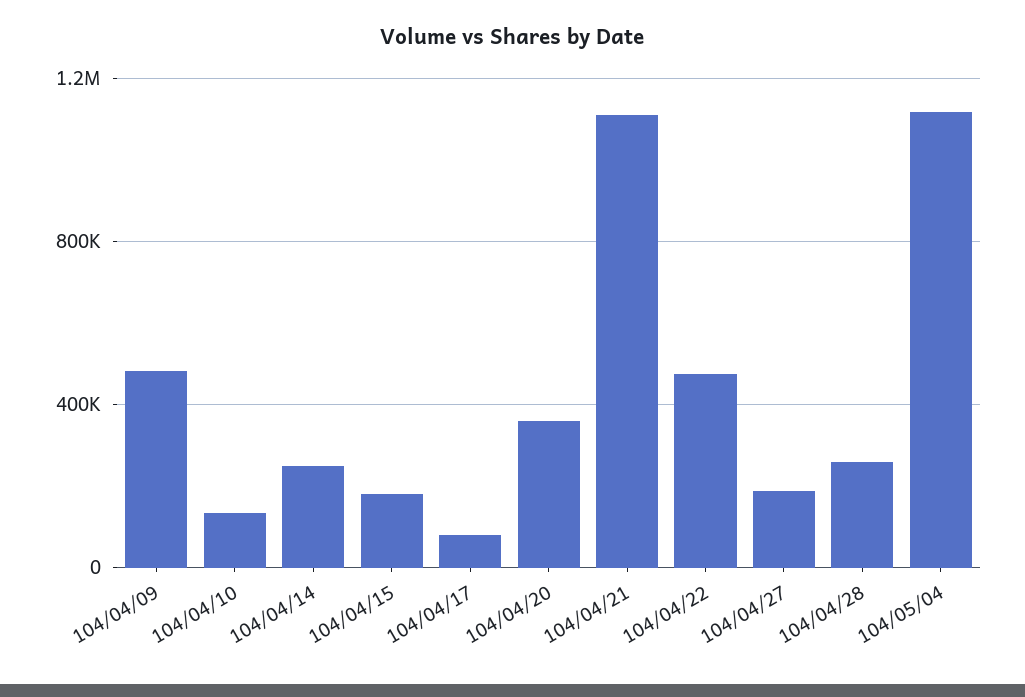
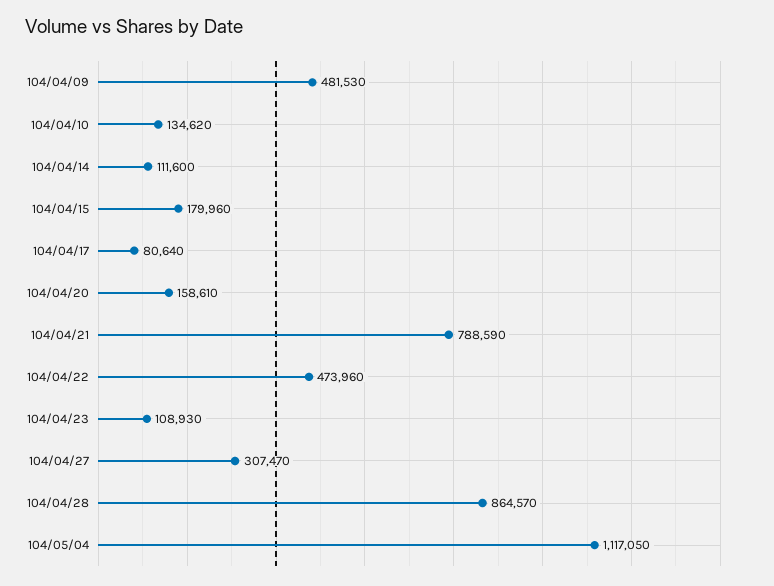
104/04/14: 250000 -> 111600
104/04/20: 350000 -> 158610
104/04/21: 1100000 -> 788590
104/04/27: 200000 -> 307470
104/04/28: 250000 -> 864570
104/04/23: none -> 108930

